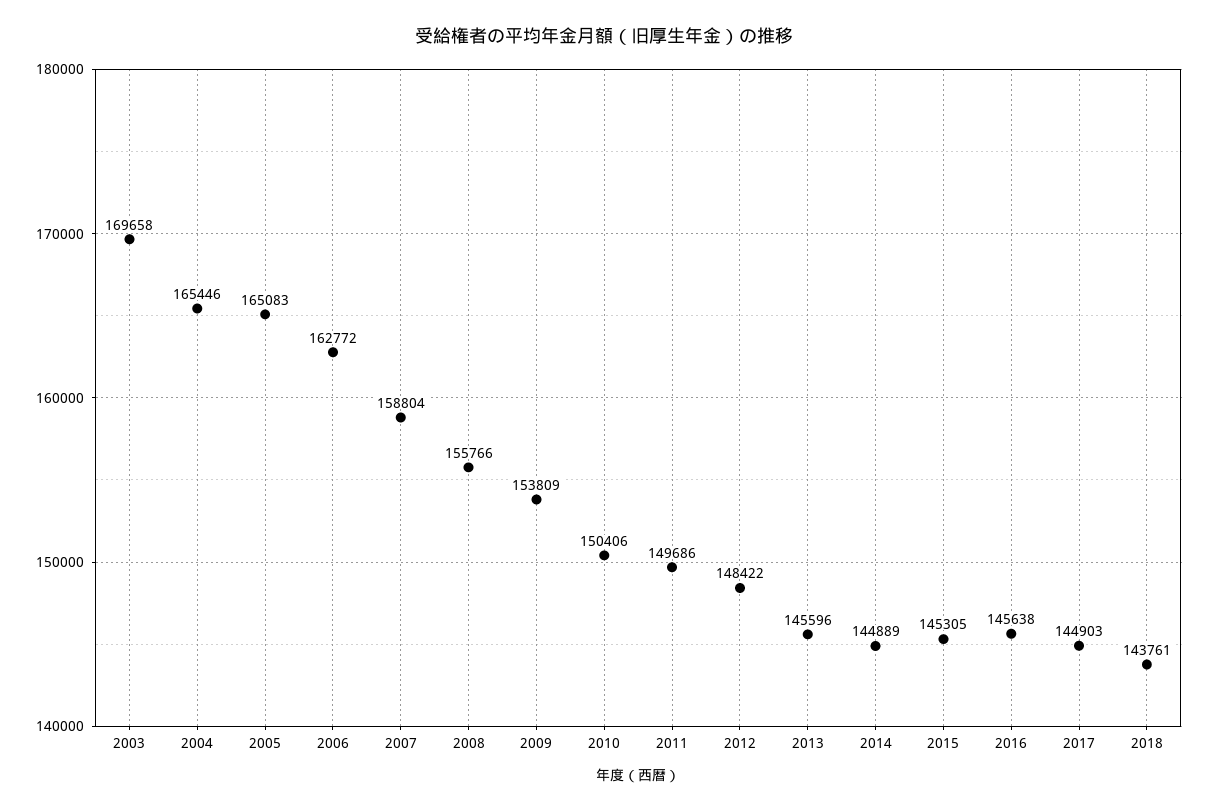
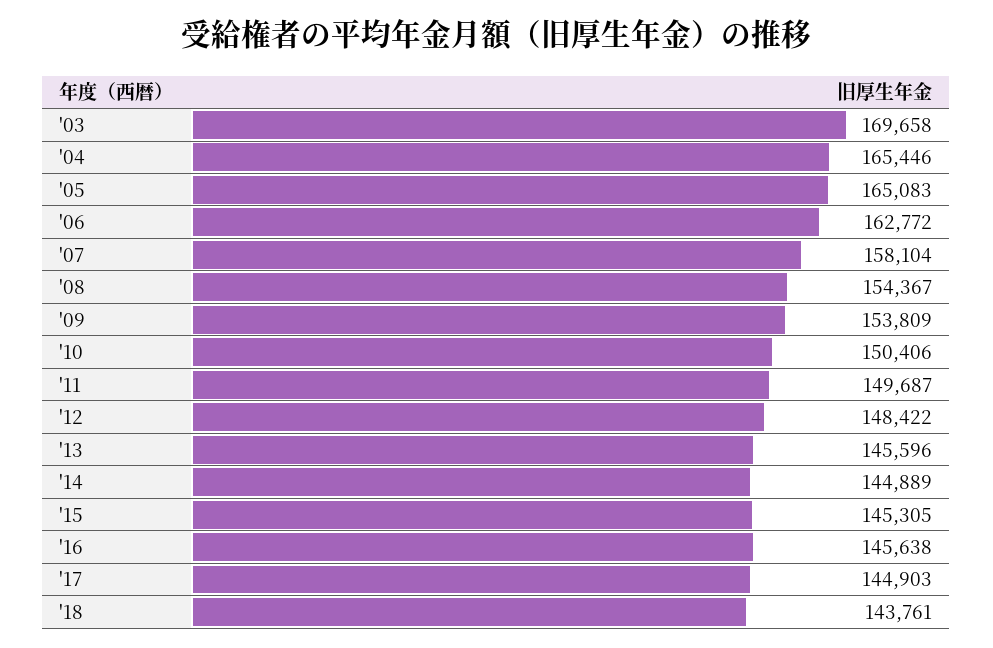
2007: 158804 -> 158104
2008: 155766 -> 154367
2011: 149686 -> 149687

